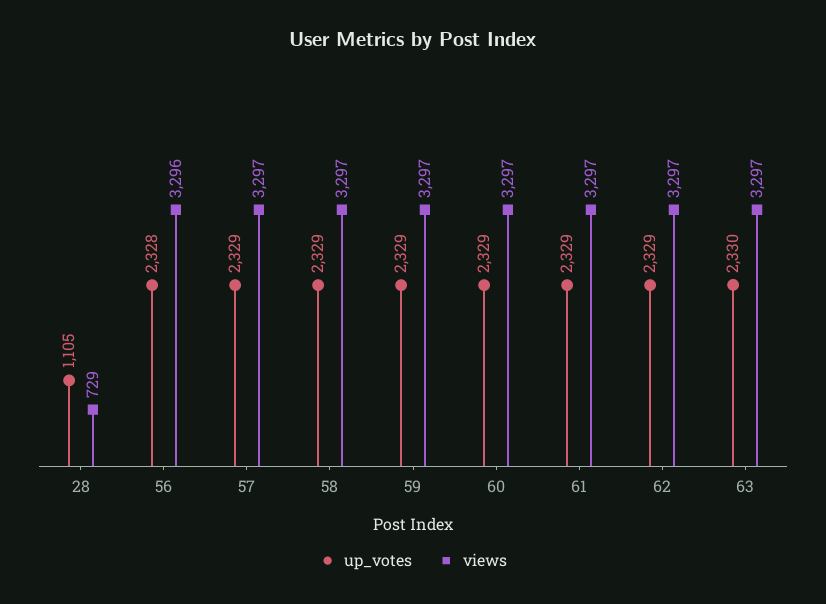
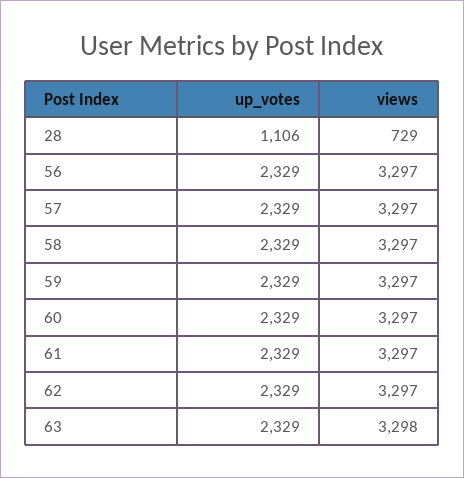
up_votes, 28: 1105 -> 1106
up_votes, 56: 2328 -> 2329
views, 56: 3296 -> 3297
up_votes, 63: 2330 -> 2329
views, 63: 3297 -> 3298

